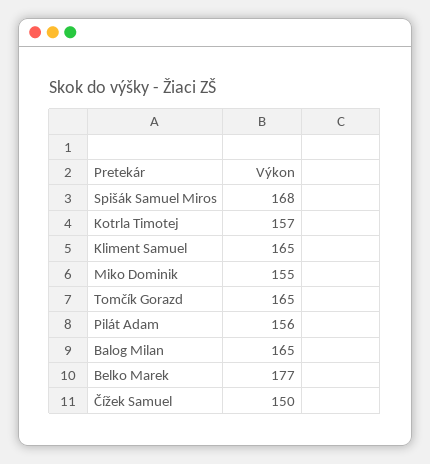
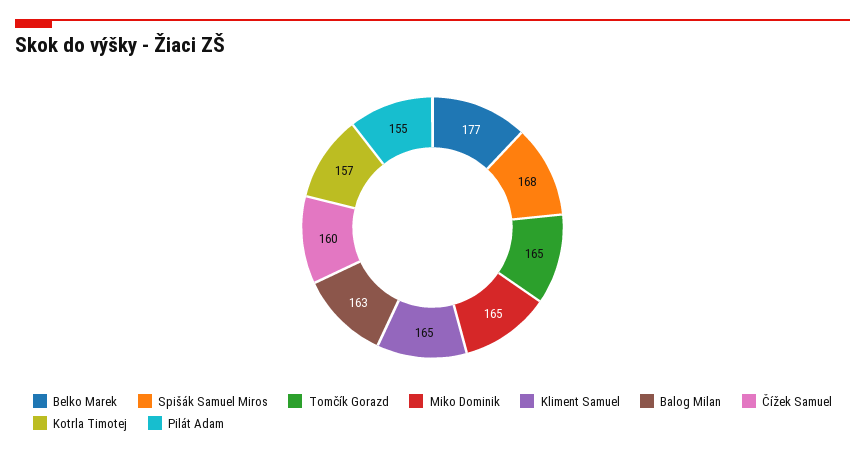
Miko Dominik: 155 -> 165
Pilát Adam: 156 -> 155
Balog Milan: 165 -> 163
Čížek Samuel: 150 -> 160

